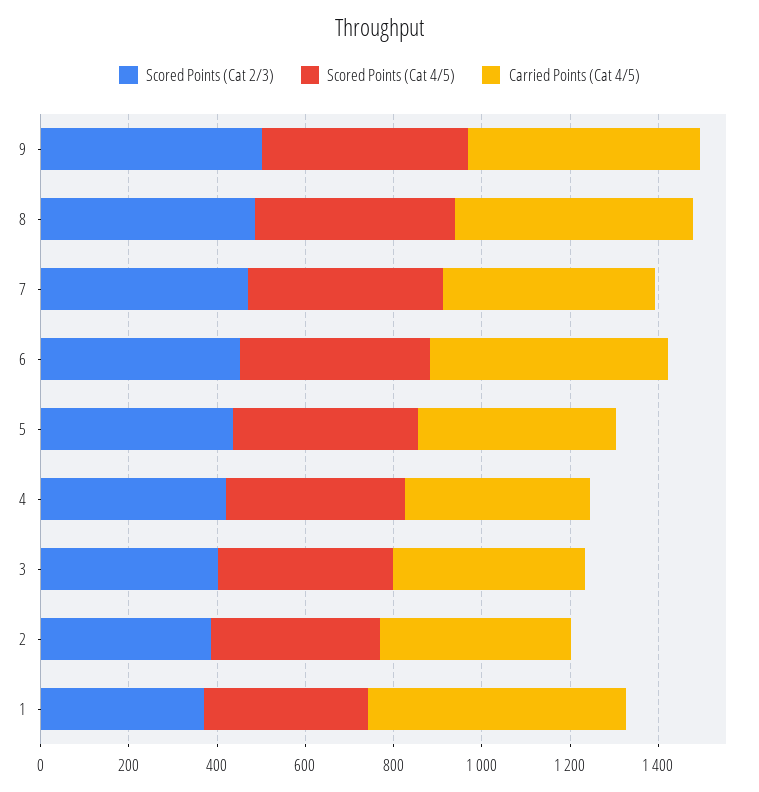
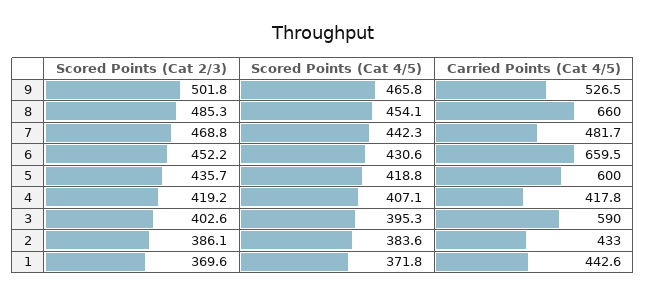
Carried Points (Cat 4/5), 8: 550 -> 660
Carried Points (Cat 4/5), 6: 550 -> 659.5
Carried Points (Cat 4/5), 5: 450 -> 600
Carried Points (Cat 4/5), 3: 450 -> 590
Carried Points (Cat 4/5), 1: 600 -> 442.6

